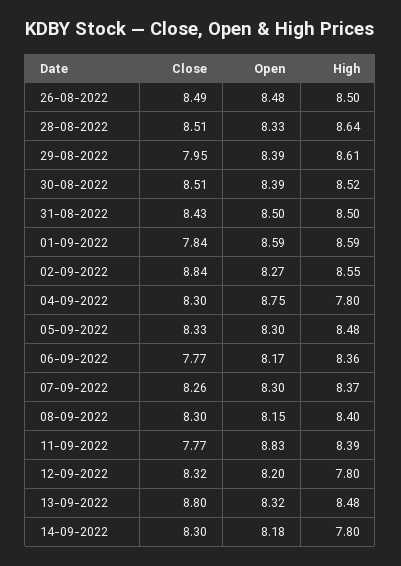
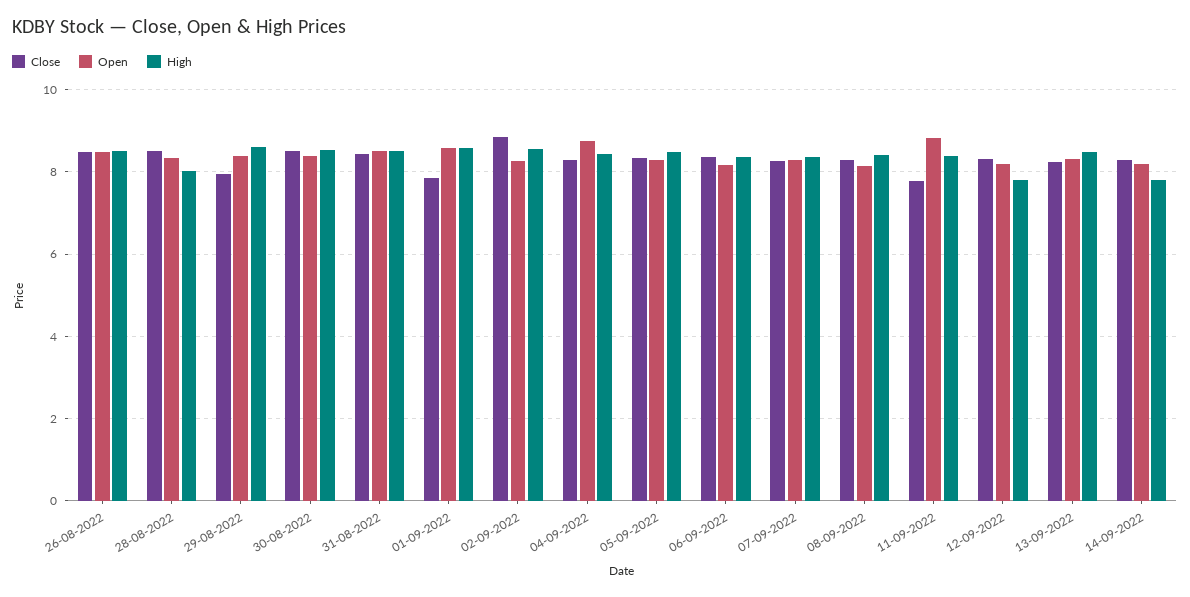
High, 28-08-2022: 8.64 -> 8
High, 04-09-2022: 7.8 -> 8.4
Close, 06-09-2022: 7.77 -> 8.4
Close, 13-09-2022: 8.8 -> 8.2

